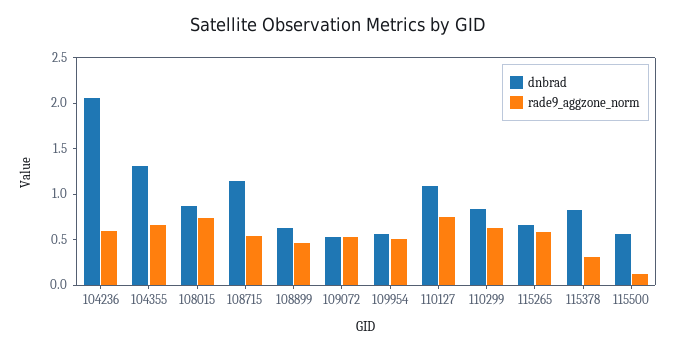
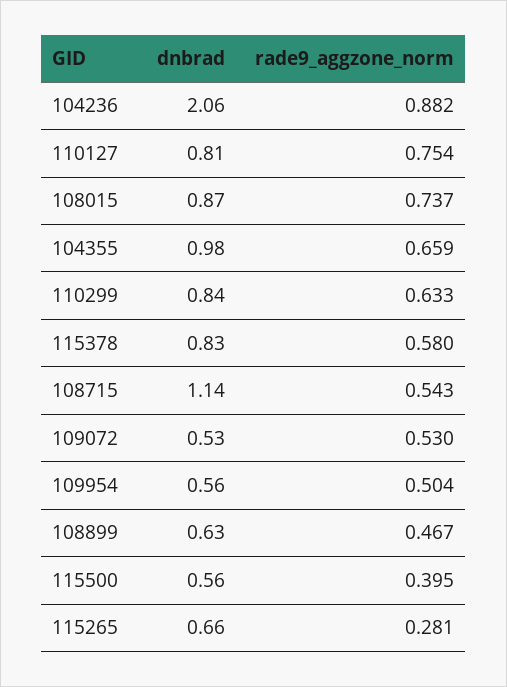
rade9_aggzone_norm, 104236: 0.6 -> 0.882
dnbrad, 104355: 1.3 -> 0.98
dnbrad, 110127: 1.1 -> 0.81
rade9_aggzone_norm, 115265: 0.6 -> 0.281
rade9_aggzone_norm, 115378: 0.3 -> 0.58
rade9_aggzone_norm, 115500: 0.1 -> 0.395

